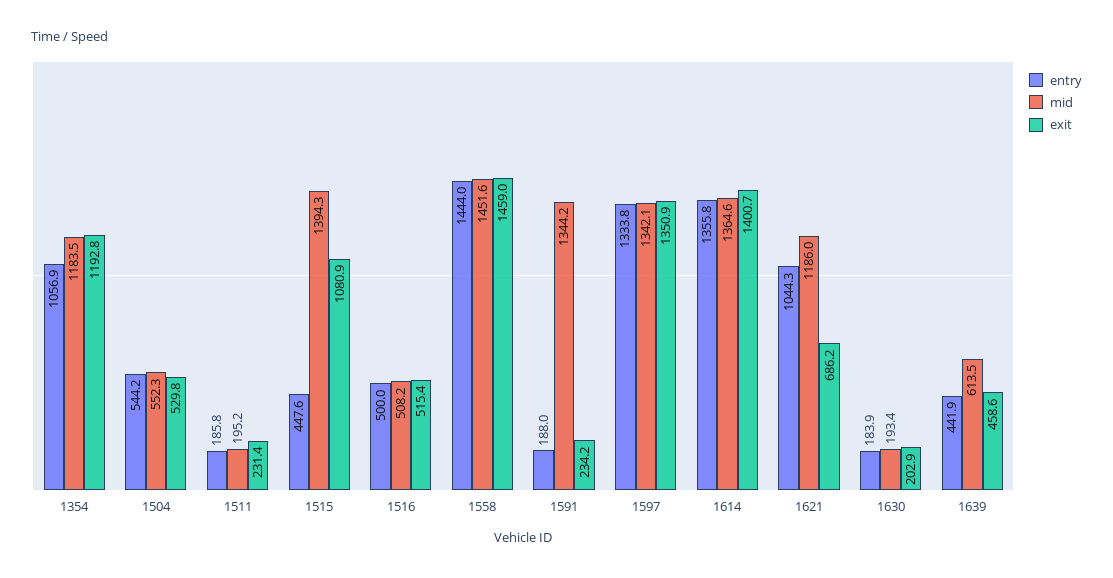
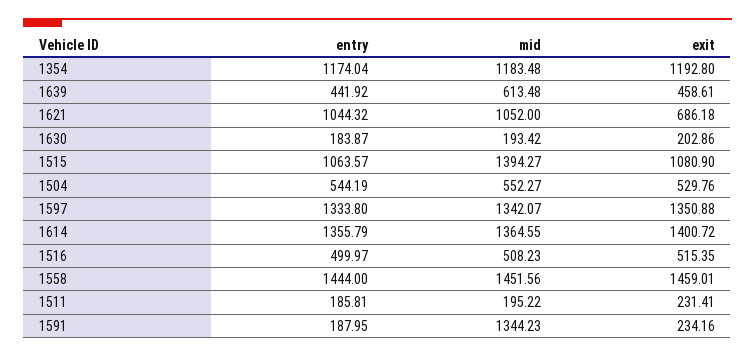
entry, 1354: 1056.9 -> 1174.04
entry, 1515: 447.6 -> 1063.57
mid, 1621: 1186 -> 1052

